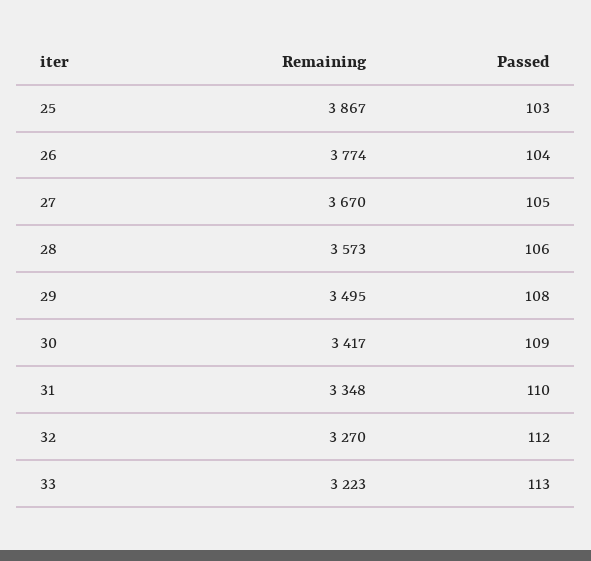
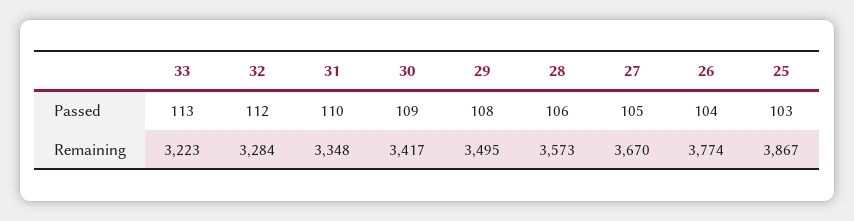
Remaining, 32: 3270 -> 3284

